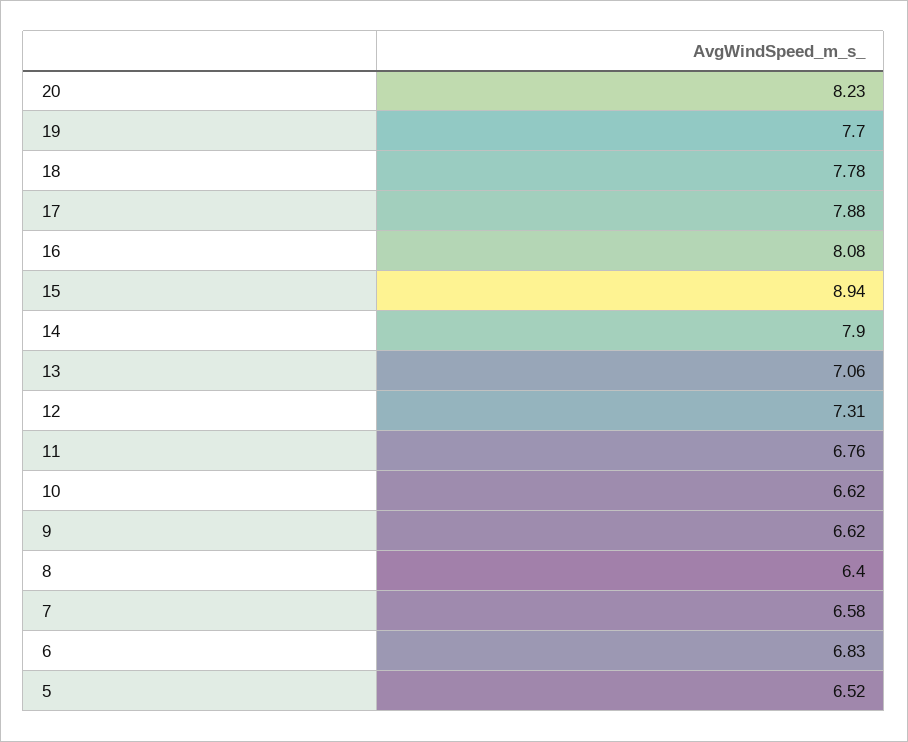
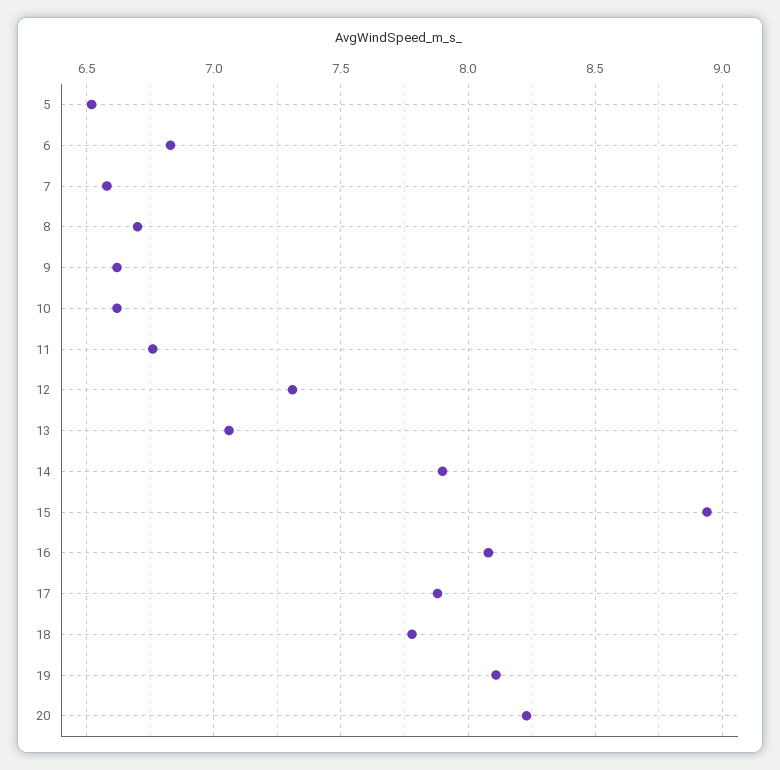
19: 7.7 -> 8.1
8: 6.4 -> 6.7

